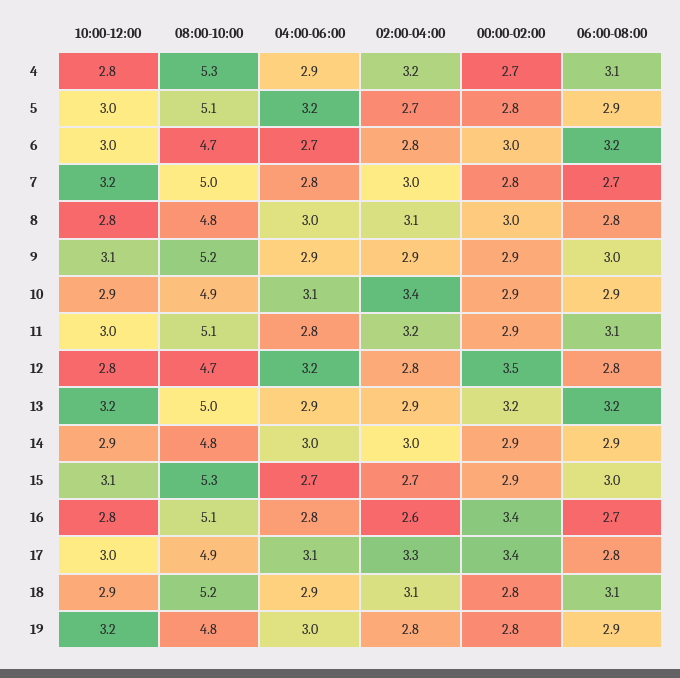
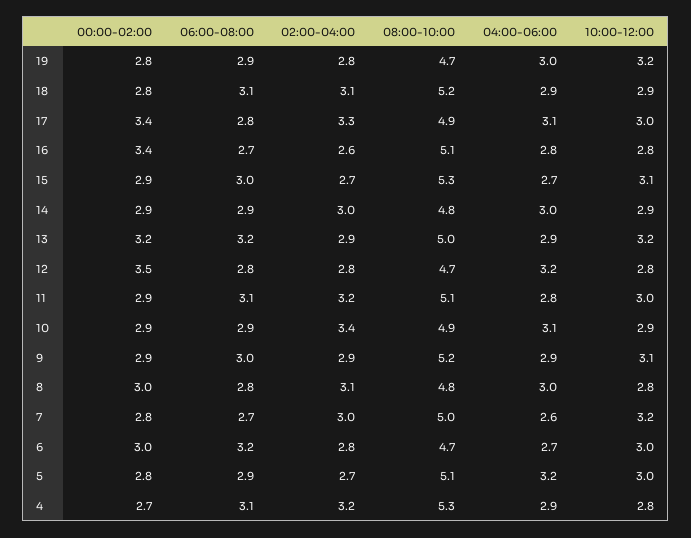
04:00-06:00, 7: 2.8 -> 2.6
08:00-10:00, 19: 4.8 -> 4.7

